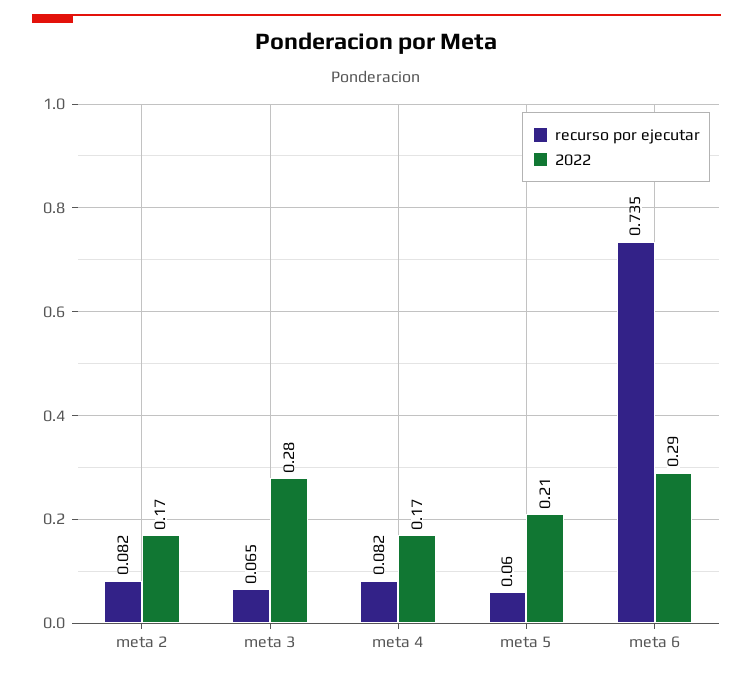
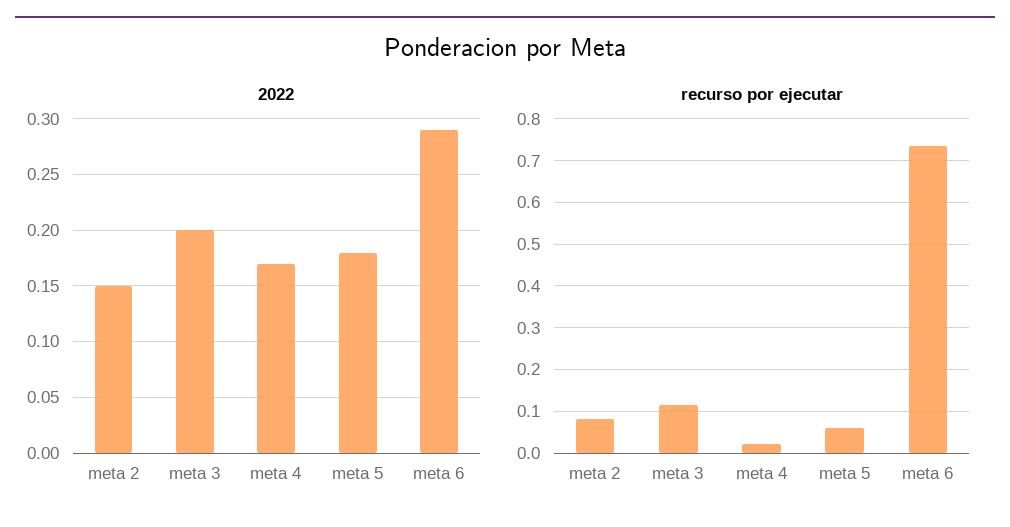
2022, meta 2: 0.17 -> 0.15
recurso por ejecutar, meta 3: 0.065 -> 0.12
2022, meta 3: 0.28 -> 0.2
recurso por ejecutar, meta 4: 0.082 -> 0.02
2022, meta 5: 0.21 -> 0.18

